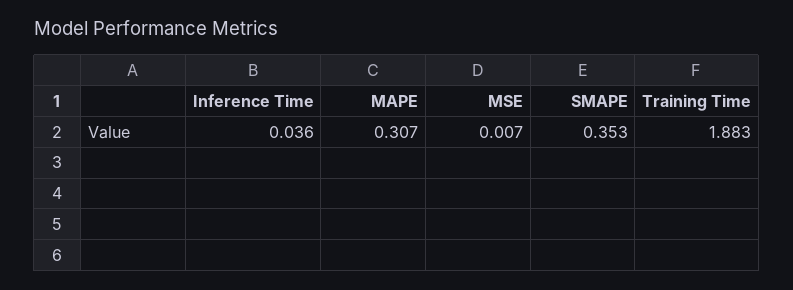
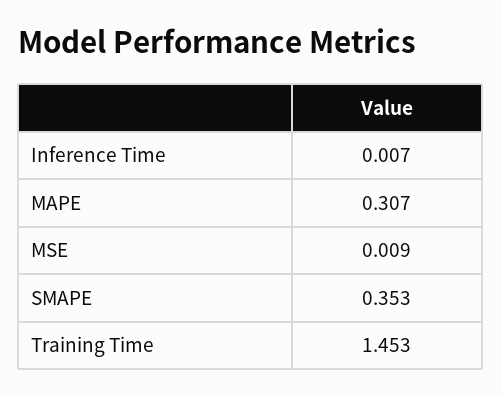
Inference Time: 0.036 -> 0.007
MSE: 0.007 -> 0.009
Training Time: 1.883 -> 1.453

